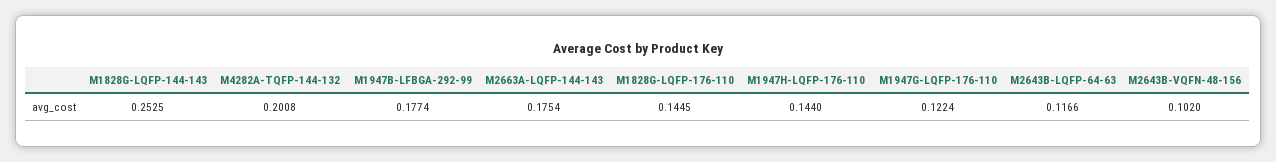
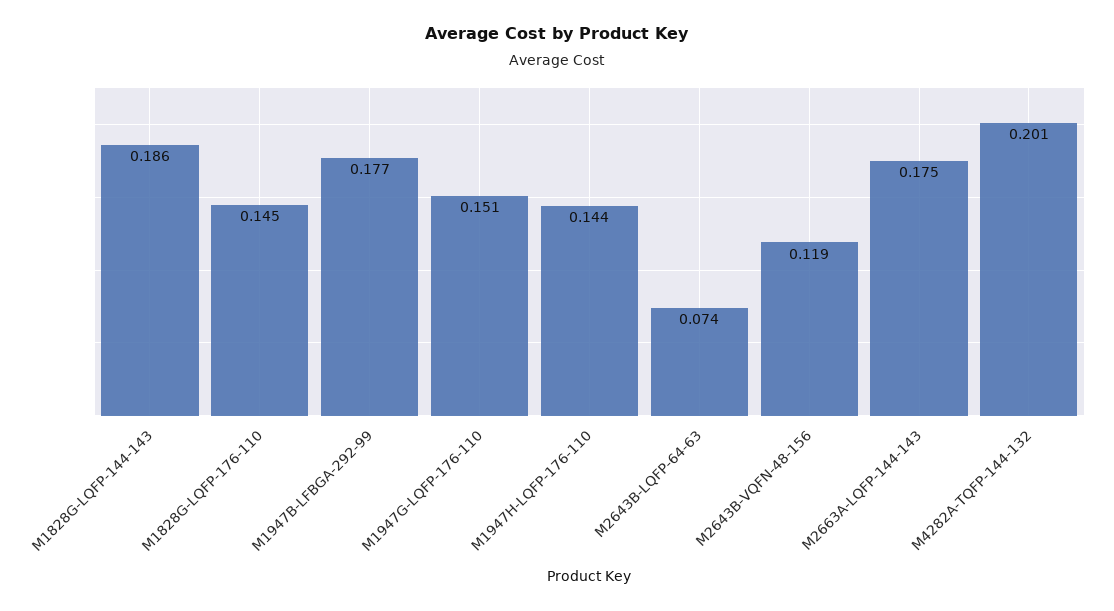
M1828G-LQFP-144-143: 0.2525 -> 0.186
M1947G-LQFP-176-110: 0.1224 -> 0.151
M2643B-LQFP-64-63: 0.1166 -> 0.074
M2643B-VQFN-48-156: 0.102 -> 0.119

